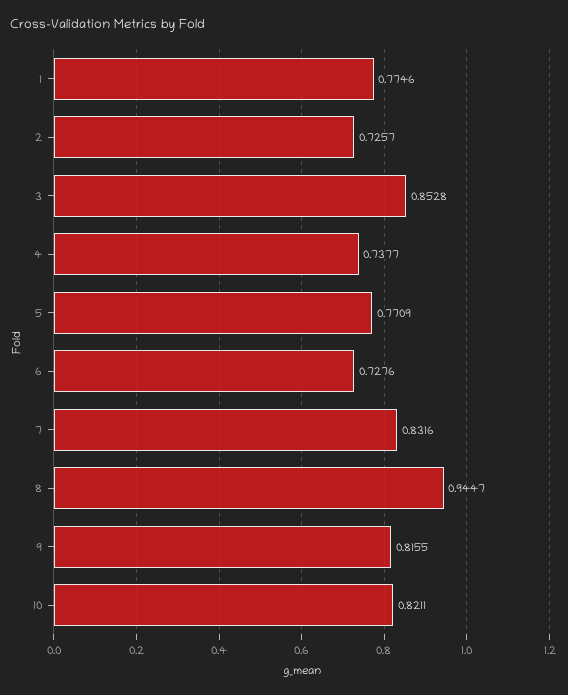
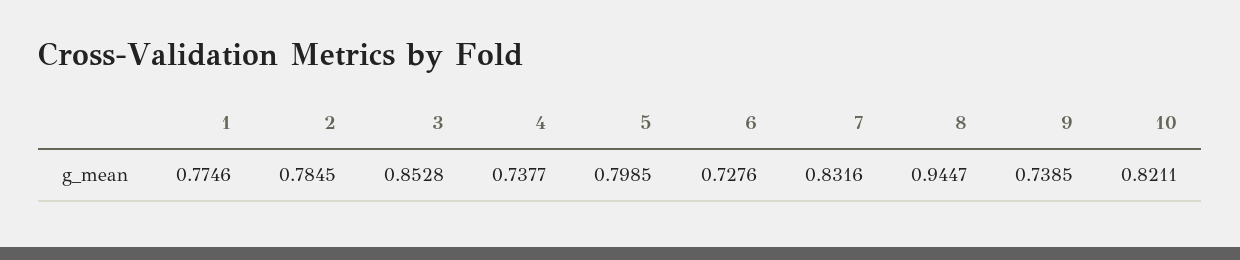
2: 0.7257 -> 0.7845
5: 0.7709 -> 0.7985
9: 0.8155 -> 0.7385

